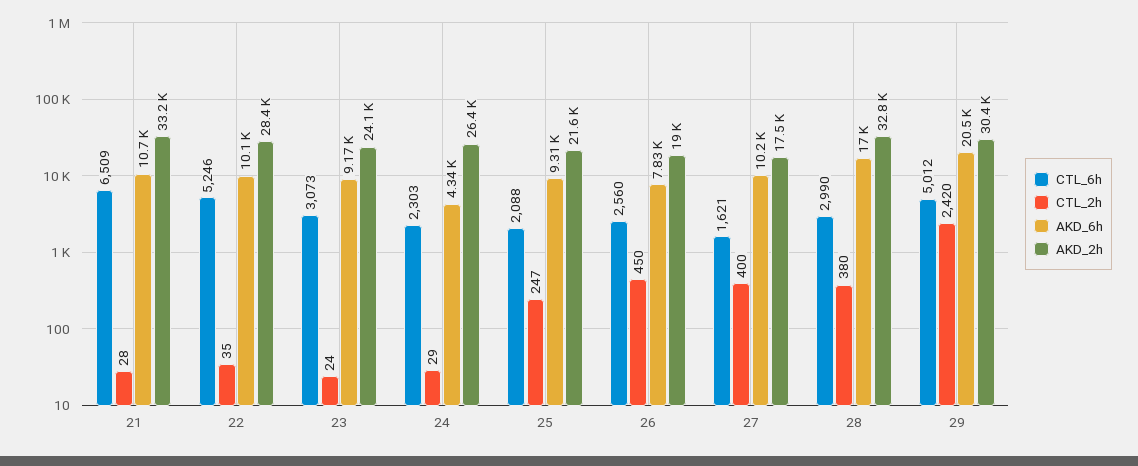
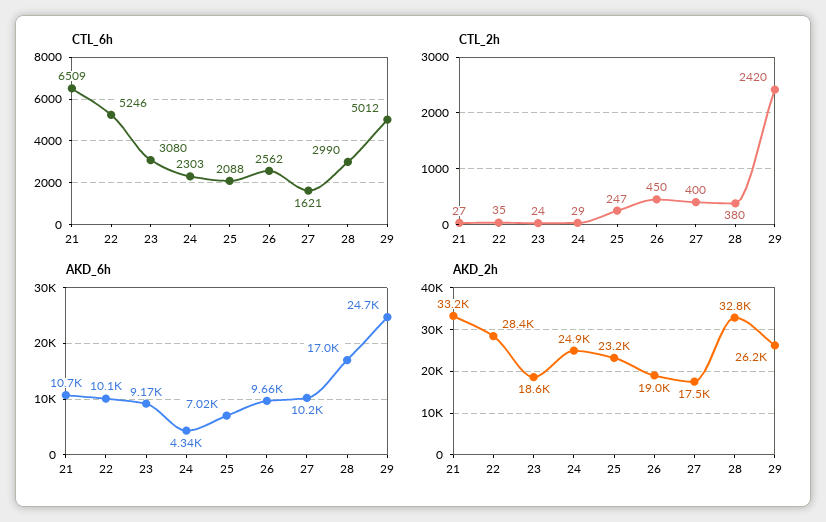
CTL_2h, 21: 28 -> 27
CTL_6h, 23: 3073 -> 3080
AKD_2h, 23: 24100 -> 18600
AKD_2h, 24: 26400 -> 24900
AKD_6h, 25: 9310 -> 7020
AKD_2h, 25: 21600 -> 23200
CTL_6h, 26: 2560 -> 2562
AKD_6h, 26: 7830 -> 9660
AKD_6h, 29: 20500 -> 24700
AKD_2h, 29: 30400 -> 26200

